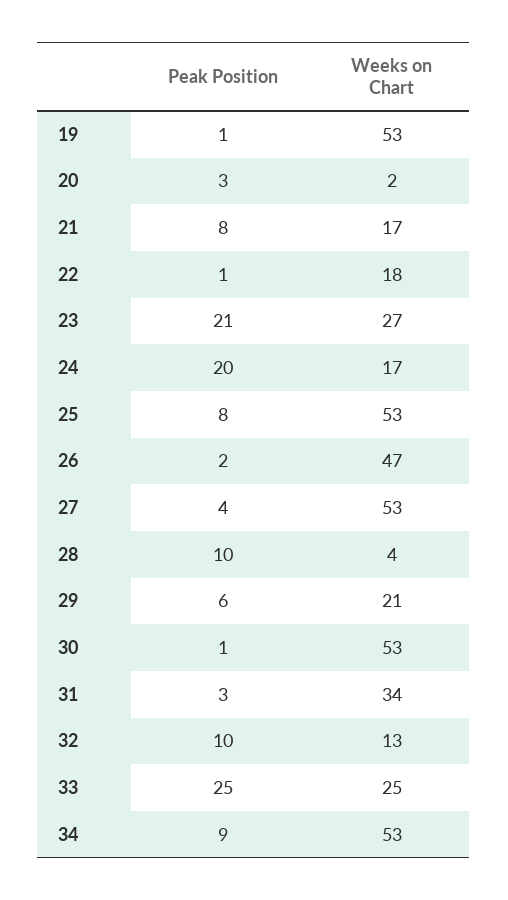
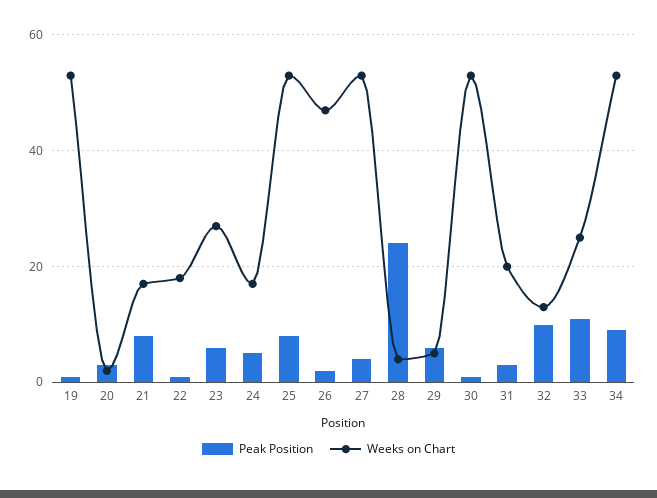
Peak Position, 23: 21 -> 5
Peak Position, 24: 20 -> 5
Peak Position, 28: 10 -> 25
Weeks on Chart, 29: 21 -> 5
Weeks on Chart, 31: 34 -> 20
Peak Position, 33: 25 -> 10

